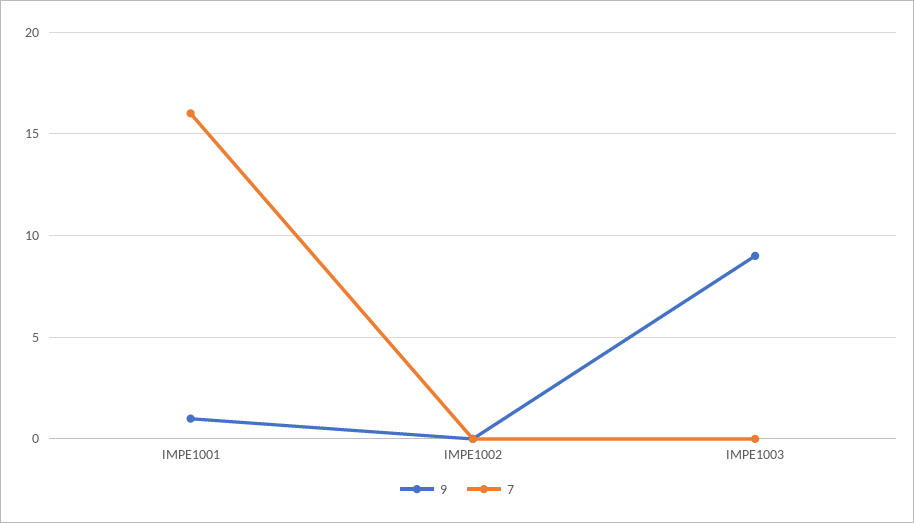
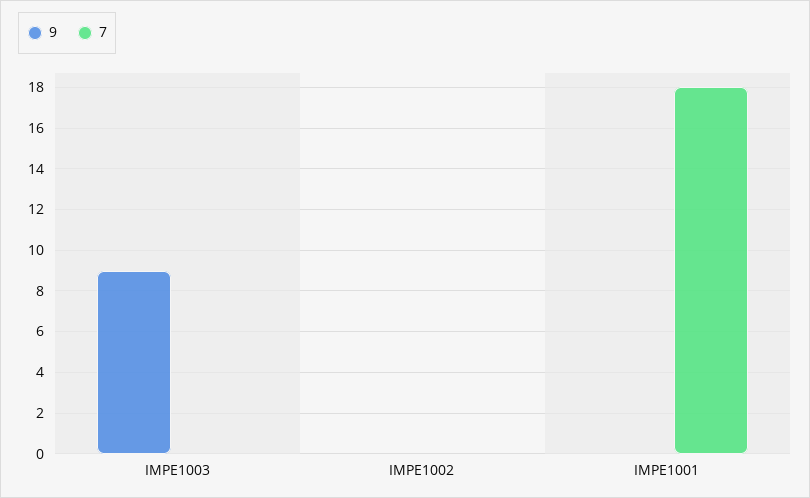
9, IMPE1001: 1 -> 0
7, IMPE1001: 16 -> 18

